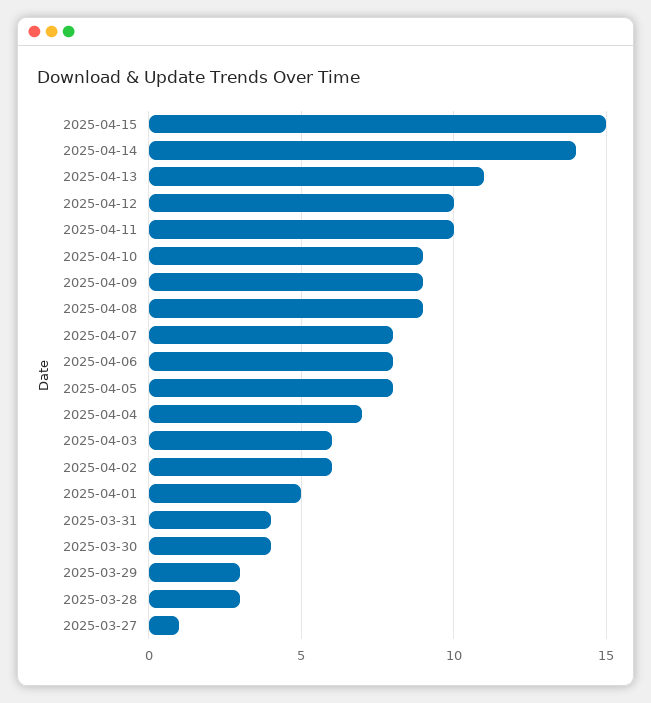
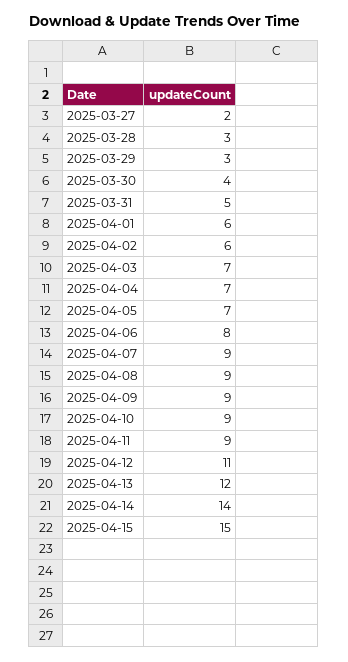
2025-04-13: 11 -> 12
2025-04-12: 10 -> 11
2025-04-11: 10 -> 9
2025-04-07: 8 -> 9
2025-04-05: 8 -> 7
2025-04-03: 6 -> 7
2025-04-01: 5 -> 6
2025-03-31: 4 -> 5
2025-03-27: 1 -> 2

